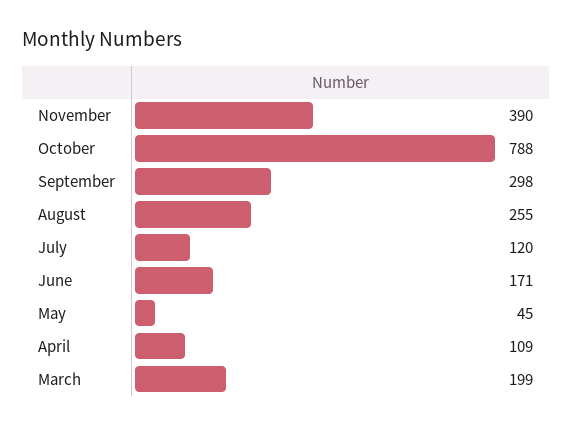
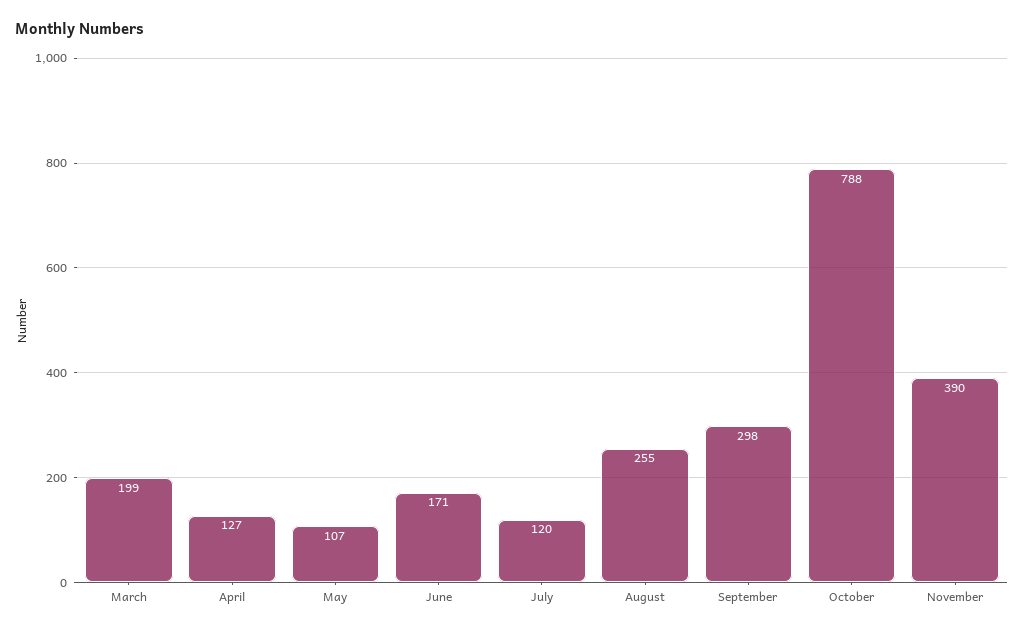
May: 45 -> 107
April: 109 -> 127

